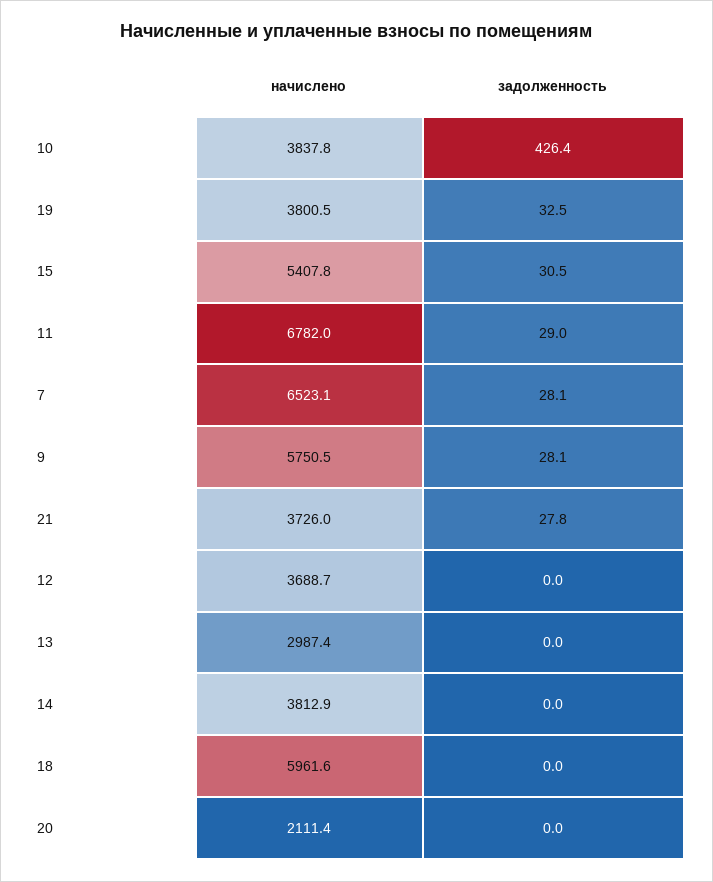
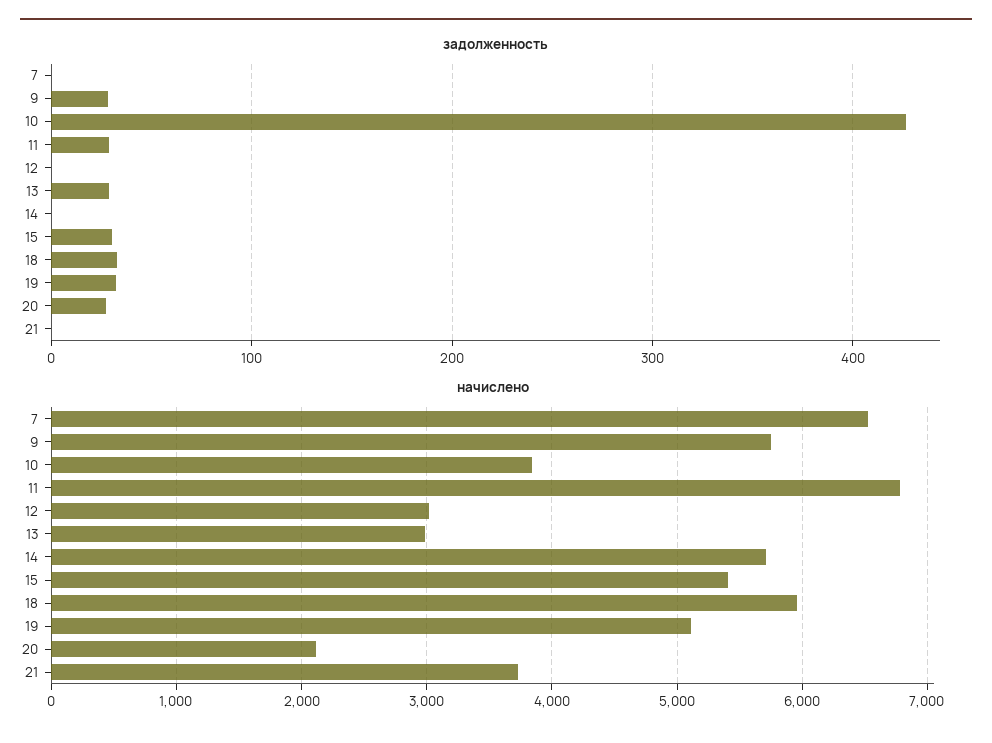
начислено, 19: 3800.5 -> 5100
задолженность, 7: 28.1 -> 0
задолженность, 21: 27.8 -> 0
начислено, 12: 3688.7 -> 3000
задолженность, 13: 0 -> 30
начислено, 14: 3812.9 -> 5700
задолженность, 18: 0 -> 30
задолженность, 20: 0 -> 30

